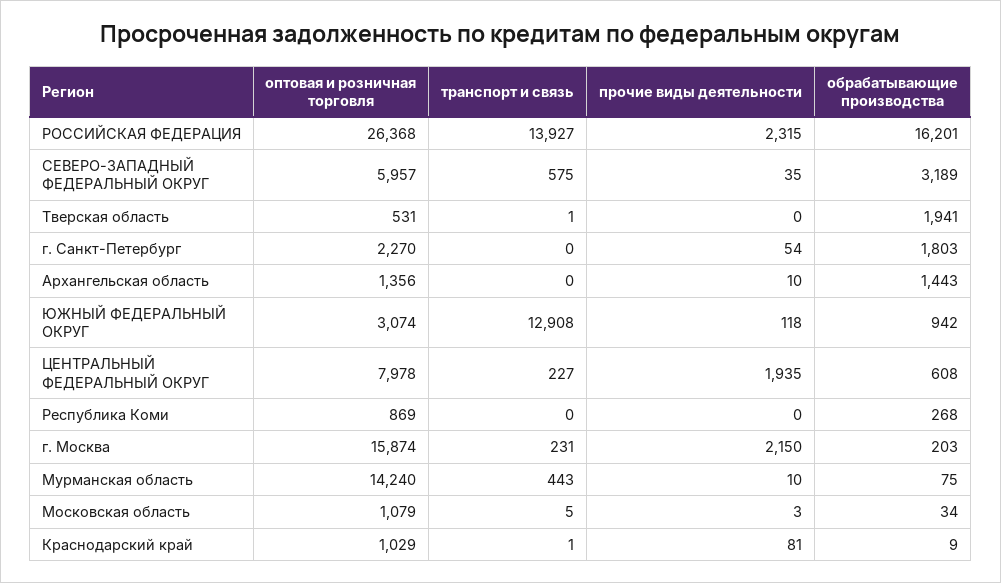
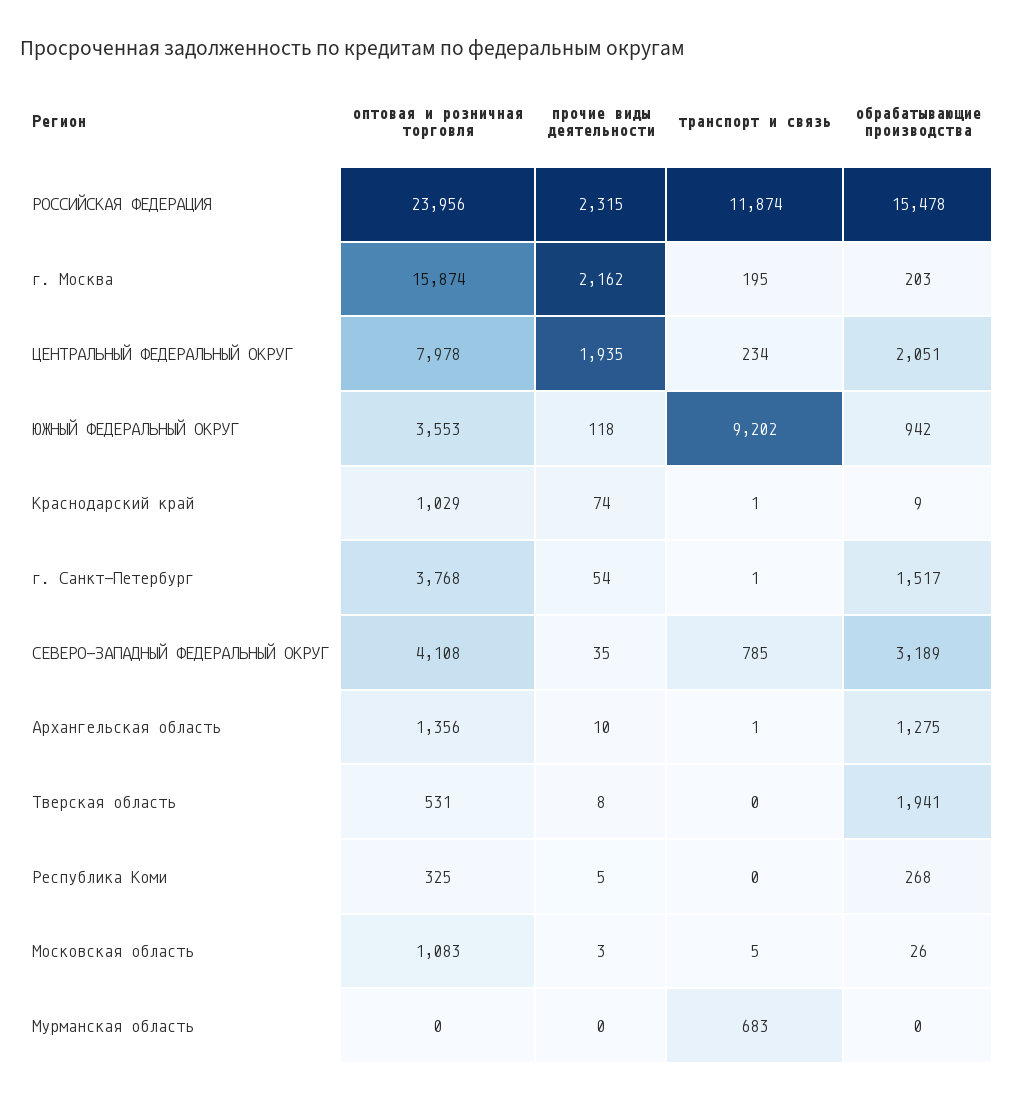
оптовая и розничная торговля, РОССИЙСКАЯ ФЕДЕРАЦИЯ: 26368 -> 23956
транспорт и связь, РОССИЙСКАЯ ФЕДЕРАЦИЯ: 13927 -> 11874
обрабатывающие производства, РОССИЙСКАЯ ФЕДЕРАЦИЯ: 16201 -> 15478
оптовая и розничная торговля, СЕВЕРО-ЗАПАДНЫЙ ФЕДЕРАЛЬНЫЙ ОКРУГ: 5957 -> 4108
транспорт и связь, СЕВЕРО-ЗАПАДНЫЙ ФЕДЕРАЛЬНЫЙ ОКРУГ: 575 -> 785
транспорт и связь, Тверская область: 1 -> 0
прочие виды деятельности, Тверская область: 0 -> 8
оптовая и розничная торговля, г. Санкт-Петербург: 2270 -> 3768
транспорт и связь, г. Санкт-Петербург: 0 -> 1
обрабатывающие производства, г. Санкт-Петербург: 1803 -> 1517
транспорт и связь, Архангельская область: 0 -> 1
обрабатывающие производства, Архангельская область: 1443 -> 1275
оптовая и розничная торговля, ЮЖНЫЙ ФЕДЕРАЛЬНЫЙ ОКРУГ: 3074 -> 3553
транспорт и связь, ЮЖНЫЙ ФЕДЕРАЛЬНЫЙ ОКРУГ: 12908 -> 9202
транспорт и связь, ЦЕНТРАЛЬНЫЙ ФЕДЕРАЛЬНЫЙ ОКРУГ: 227 -> 234
обрабатывающие производства, ЦЕНТРАЛЬНЫЙ ФЕДЕРАЛЬНЫЙ ОКРУГ: 608 -> 2051
оптовая и розничная торговля, Республика Коми: 869 -> 325
прочие виды деятельности, Республика Коми: 0 -> 5
транспорт и связь, г. Москва: 231 -> 195
прочие виды деятельности, г. Москва: 2150 -> 2162
оптовая и розничная торговля, Мурманская область: 14240 -> 0
транспорт и связь, Мурманская область: 443 -> 683
прочие виды деятельности, Мурманская область: 10 -> 0
обрабатывающие производства, Мурманская область: 75 -> 0
оптовая и розничная торговля, Московская область: 1079 -> 1083
обрабатывающие производства, Московская область: 34 -> 26
прочие виды деятельности, Краснодарский край: 81 -> 74

